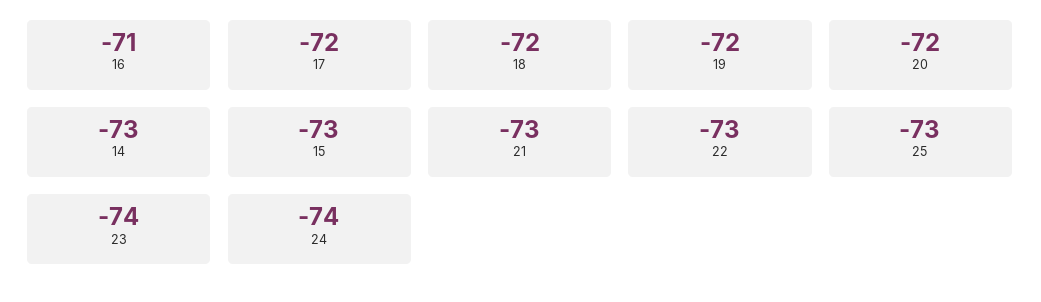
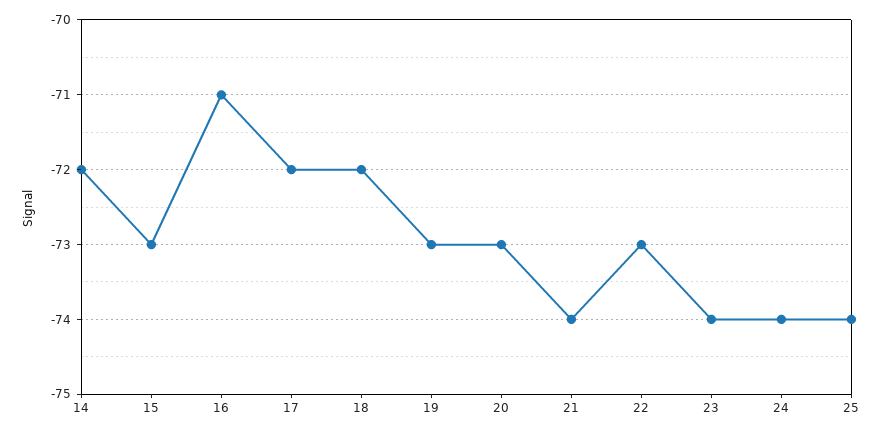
19: -72 -> -73
20: -72 -> -73
14: -73 -> -72
21: -73 -> -74
25: -73 -> -74

